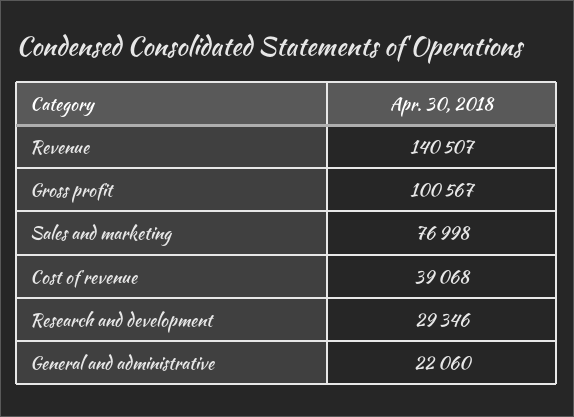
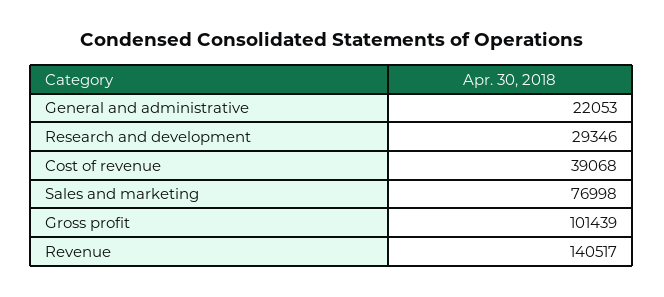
Revenue: 140507 -> 140517
Gross profit: 100567 -> 101439
General and administrative: 22060 -> 22053

